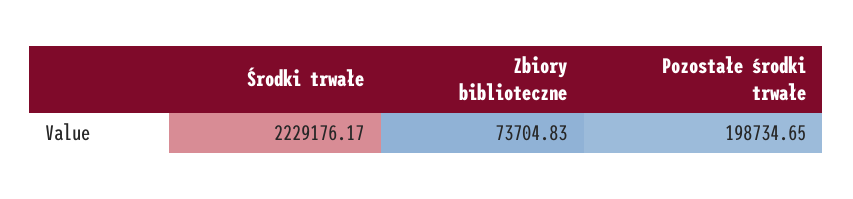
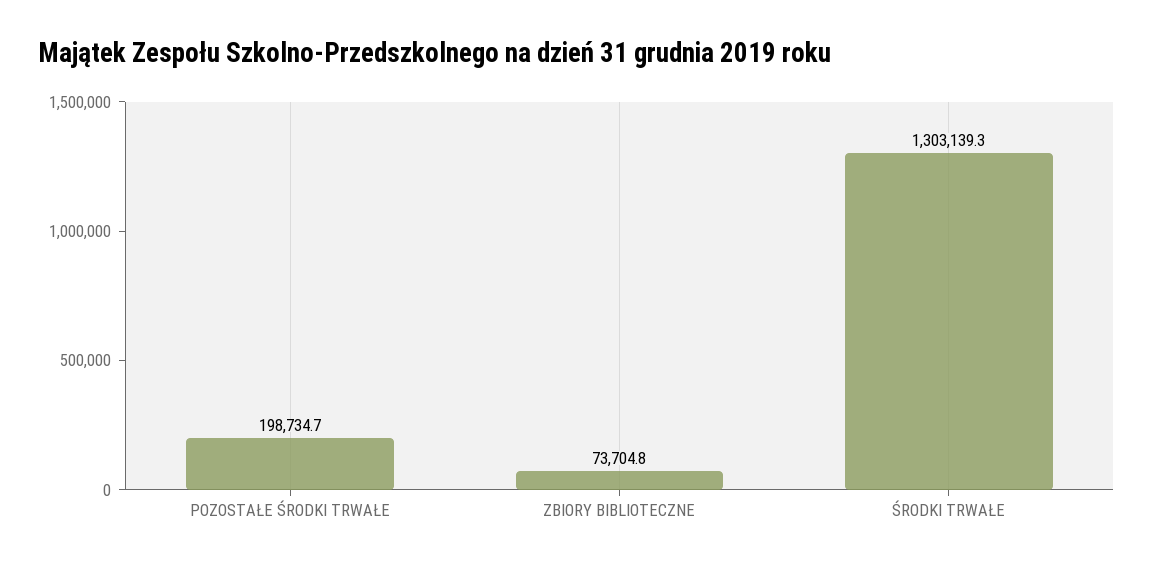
Środki trwałe: 2229176.17 -> 1303139.3

